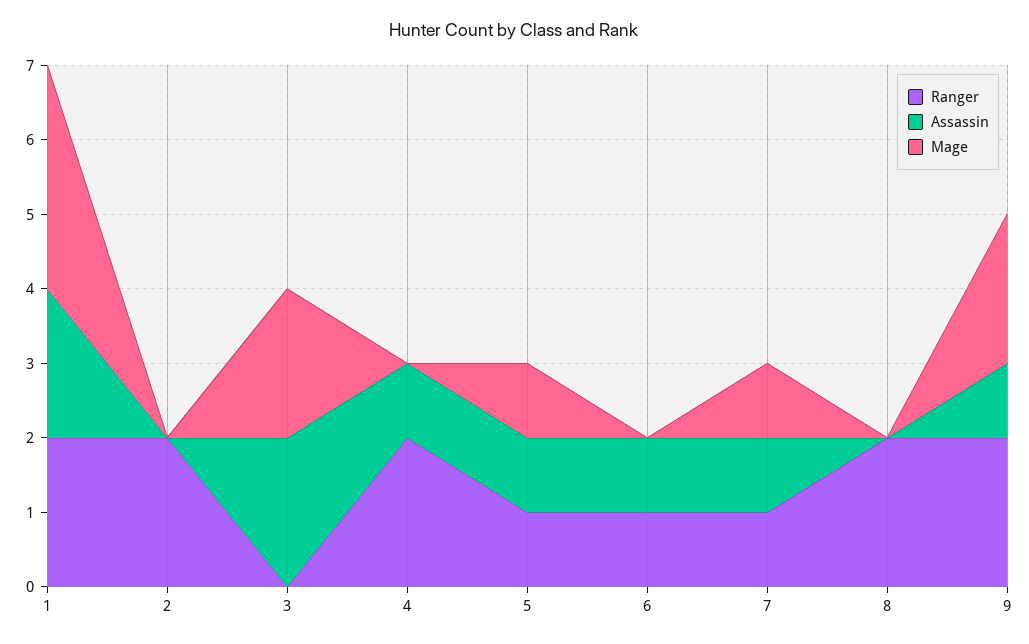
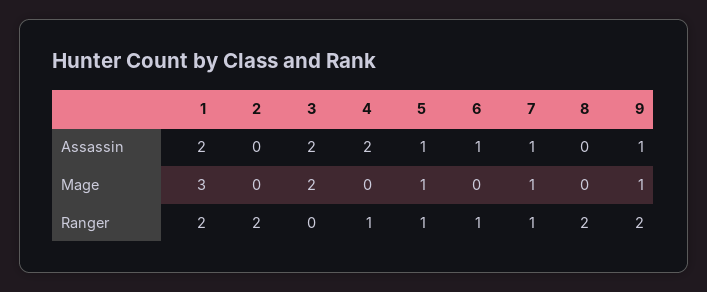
Ranger, 4: 2 -> 1
Assassin, 4: 1 -> 2
Mage, 9: 2 -> 1

